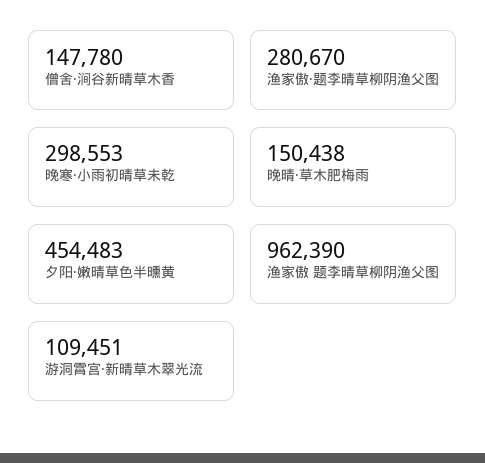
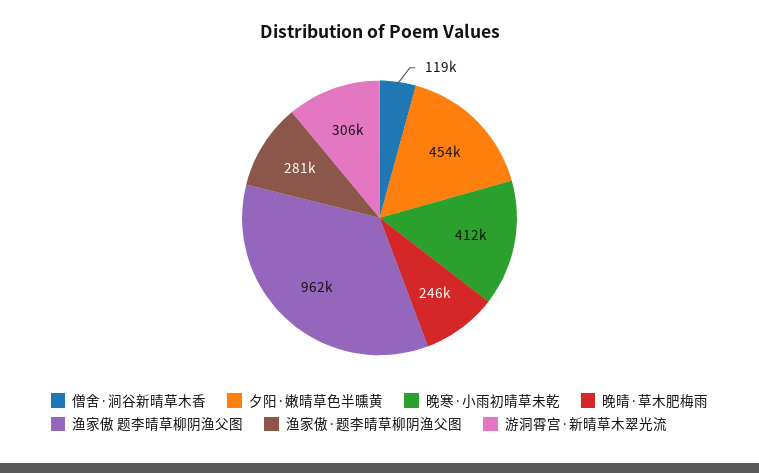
僧舍·涧谷新晴草木香: 147780 -> 119000
晚寒·小雨初晴草未乾: 298553 -> 412000
晚晴·草木肥梅雨: 150438 -> 246000
游洞霄宫·新晴草木翠光流: 109451 -> 306000

